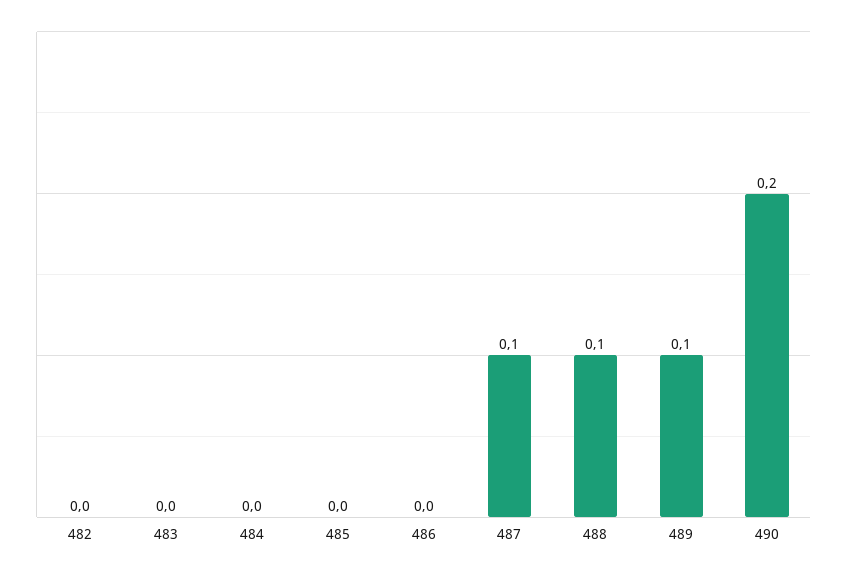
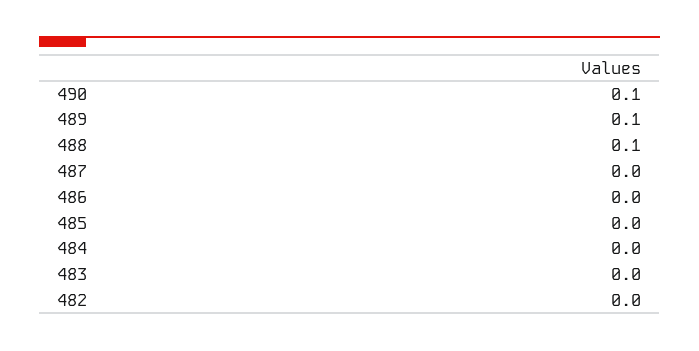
487: 0.1 -> 0
490: 0.2 -> 0.1

